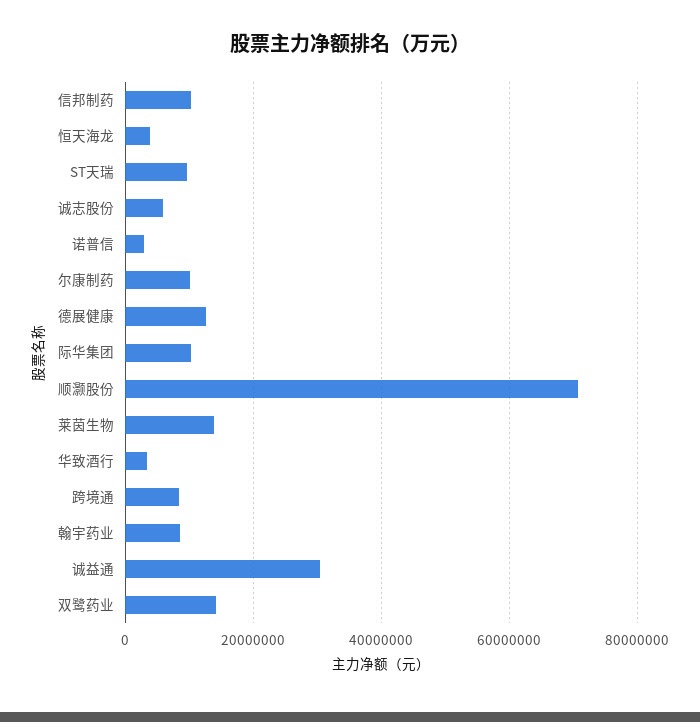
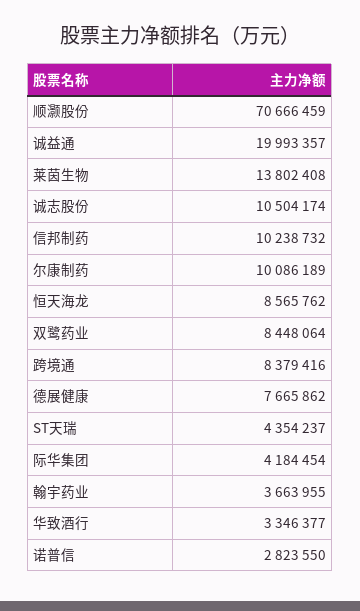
恒天海龙: 4000000 -> 8565762
ST天瑞: 10000000 -> 4354237
诚志股份: 6000000 -> 10504174
德展健康: 12000000 -> 7665862
际华集团: 10000000 -> 4184454
翰宇药业: 8000000 -> 3663955
诚益通: 30000000 -> 19993357
双鹭药业: 14000000 -> 8448064

